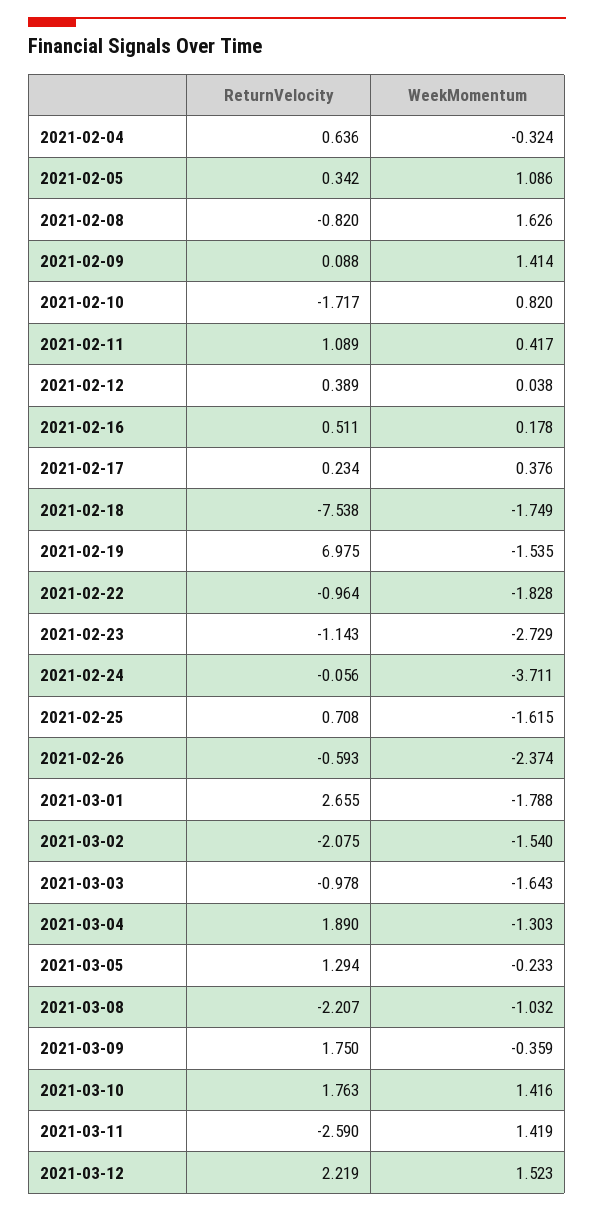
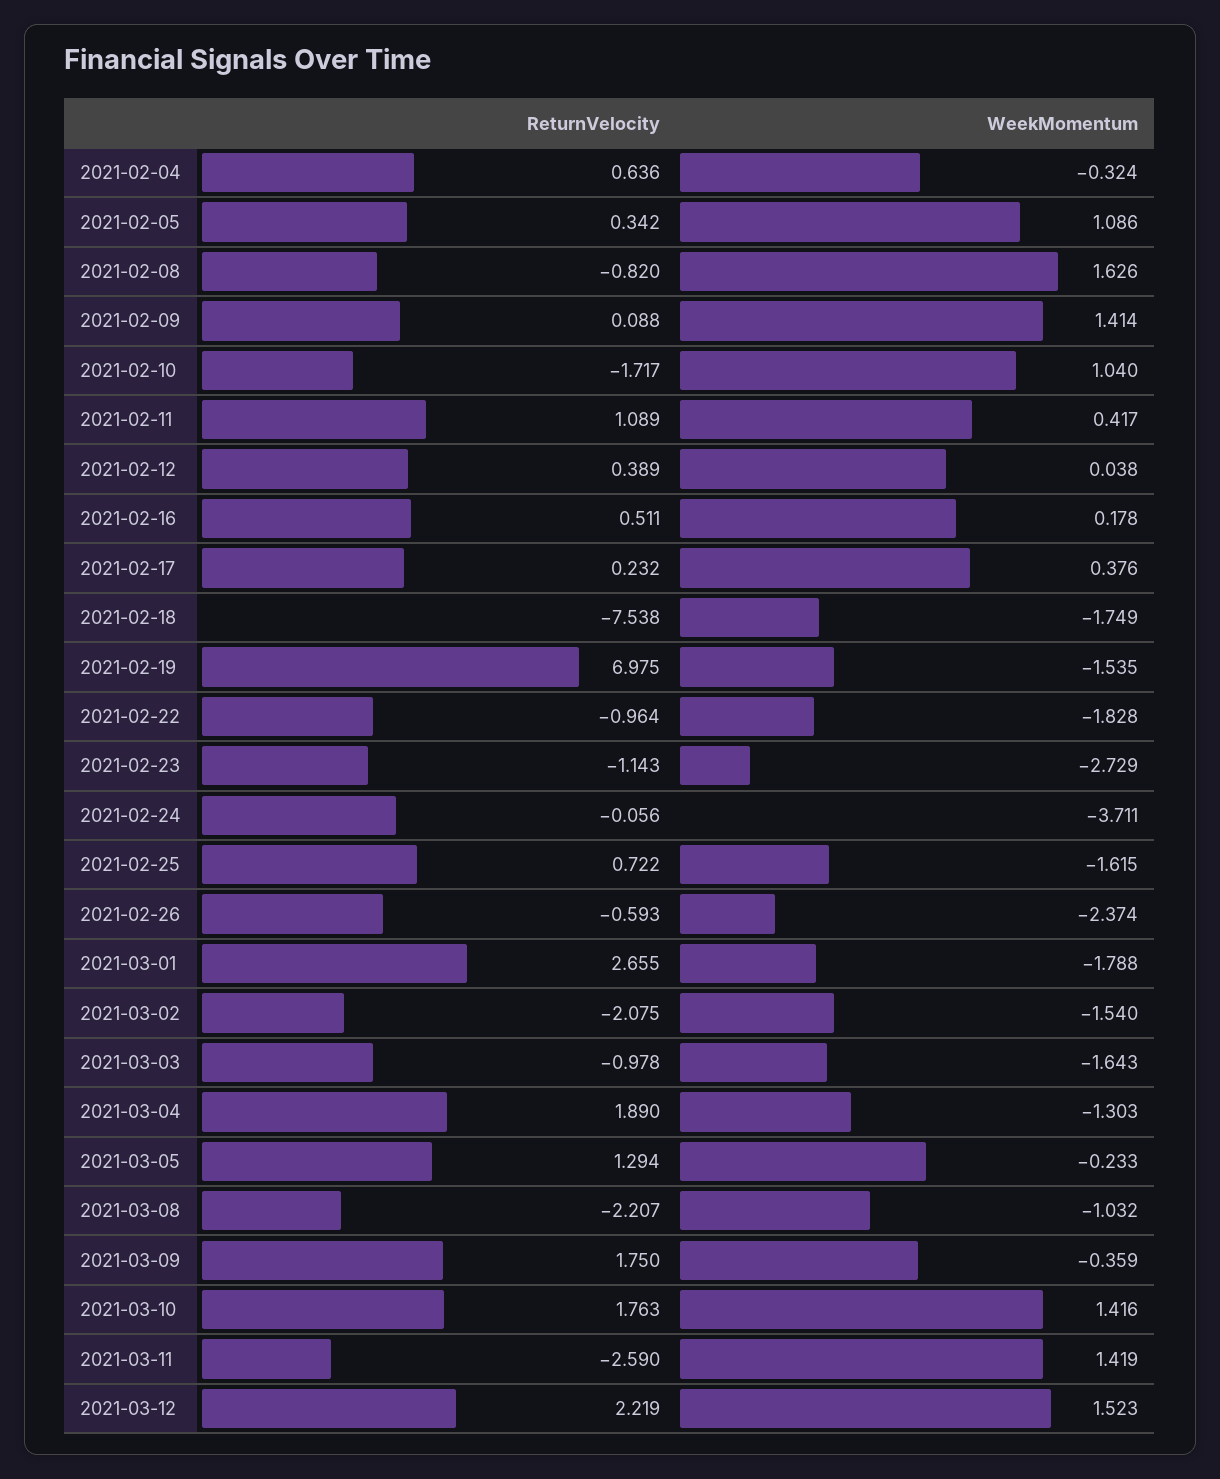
WeekMomentum, 2021-02-10: 0.82 -> 1.04
ReturnVelocity, 2021-02-17: 0.234 -> 0.232
ReturnVelocity, 2021-02-25: 0.708 -> 0.722

